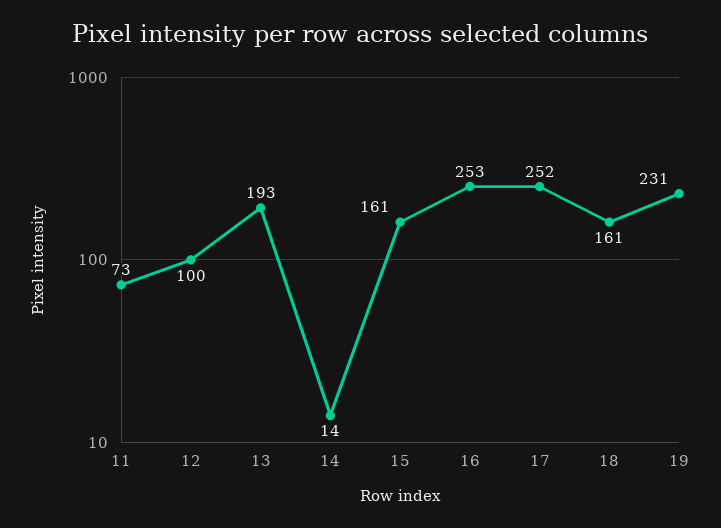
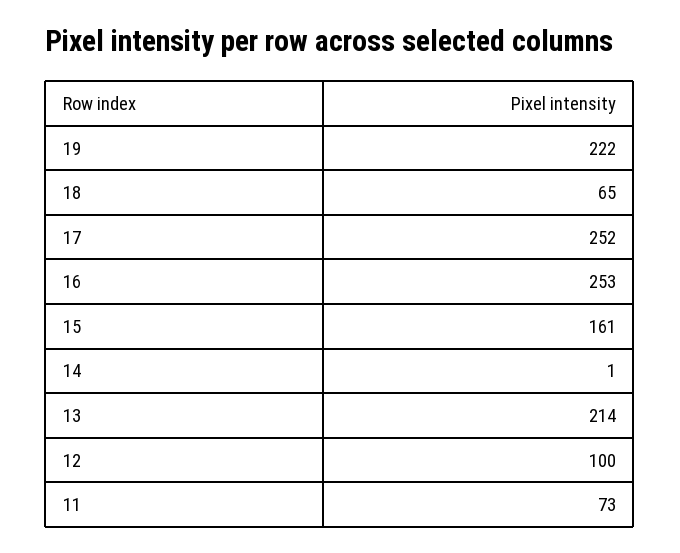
13: 193 -> 214
14: 14 -> 1
18: 161 -> 65
19: 231 -> 222

